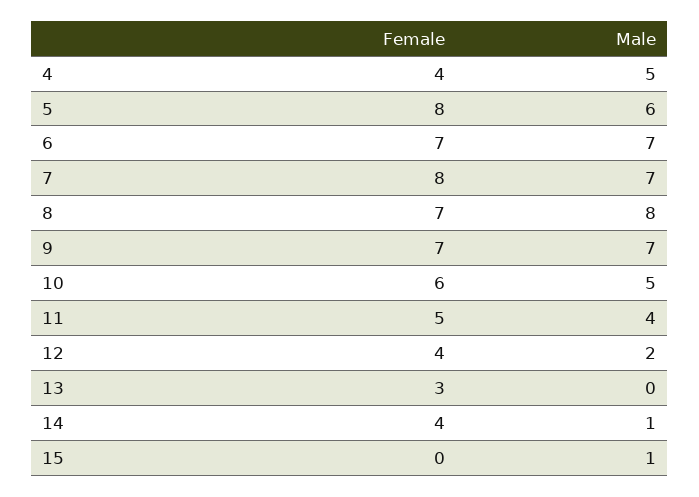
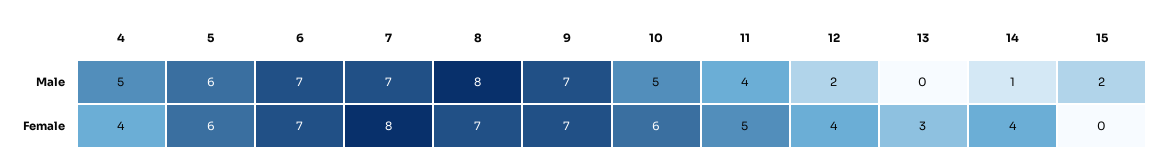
Female, 5: 8 -> 6
Male, 15: 1 -> 2

